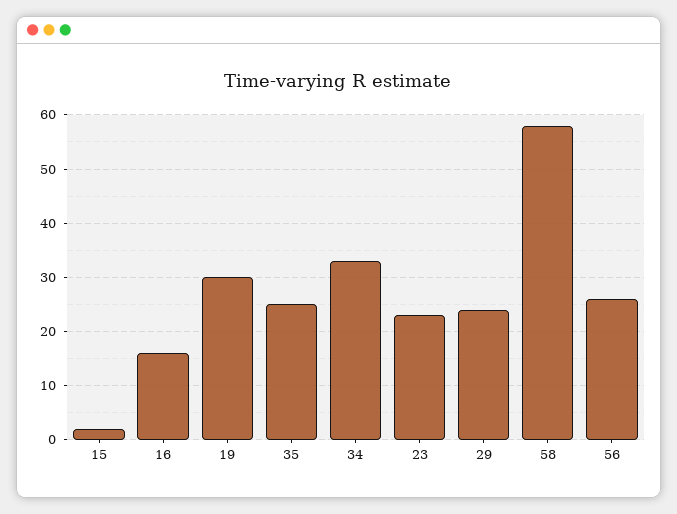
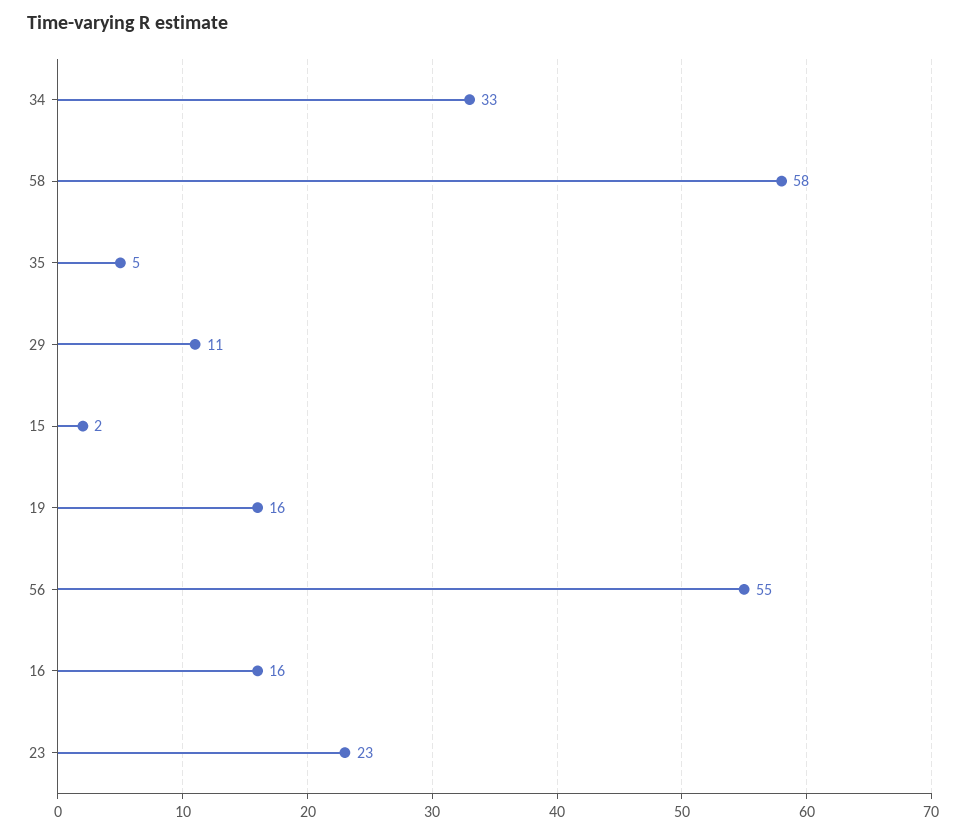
19: 30 -> 16
35: 25 -> 5
29: 25 -> 11
56: 25 -> 55

